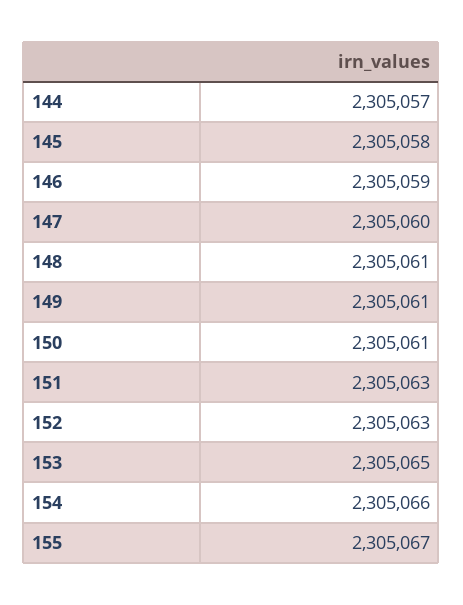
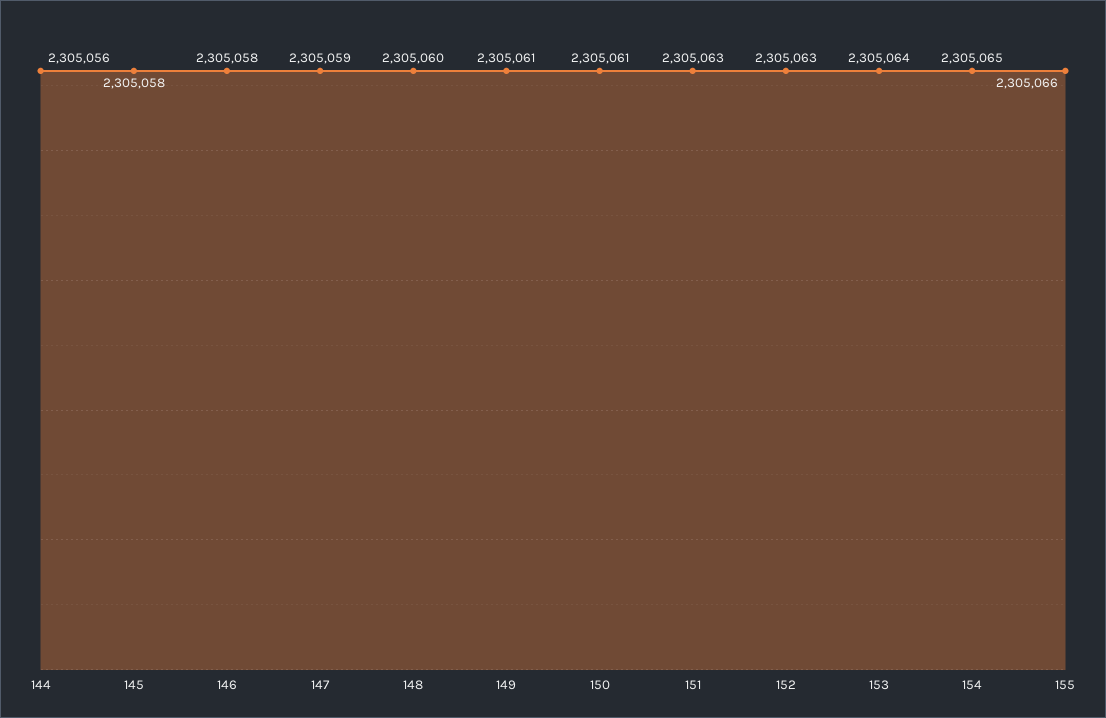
144: 2305057 -> 2305056
146: 2305059 -> 2305058
147: 2305060 -> 2305059
148: 2305061 -> 2305060
153: 2305065 -> 2305064
154: 2305066 -> 2305065
155: 2305067 -> 2305066

